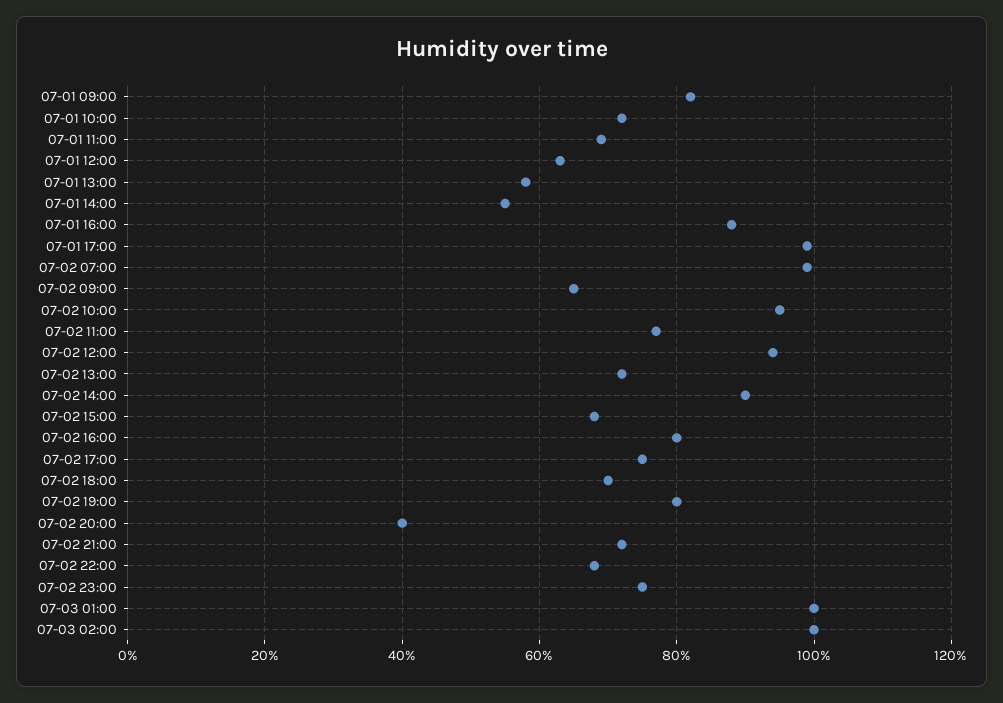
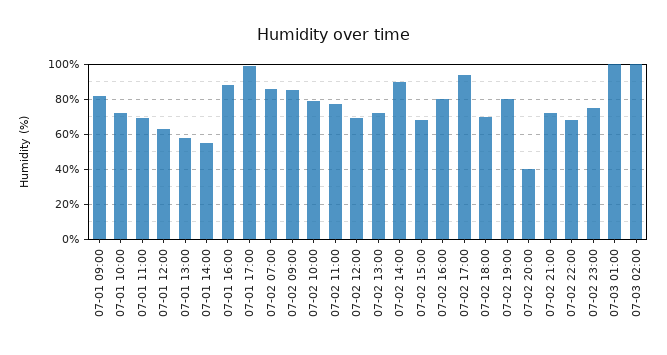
07-02 07:00: 100 -> 85
07-02 09:00: 65 -> 85
07-02 10:00: 95 -> 80
07-02 12:00: 95 -> 70
07-02 17:00: 75 -> 95

